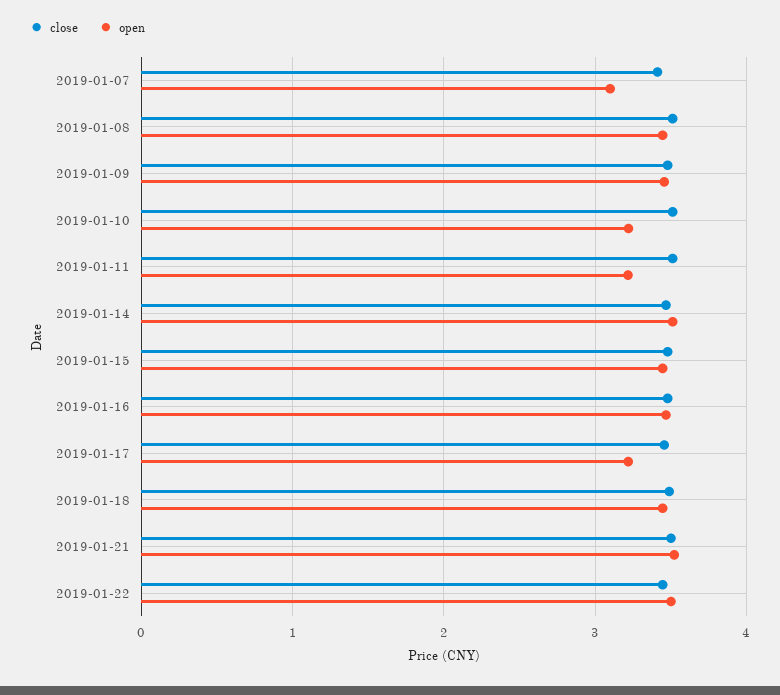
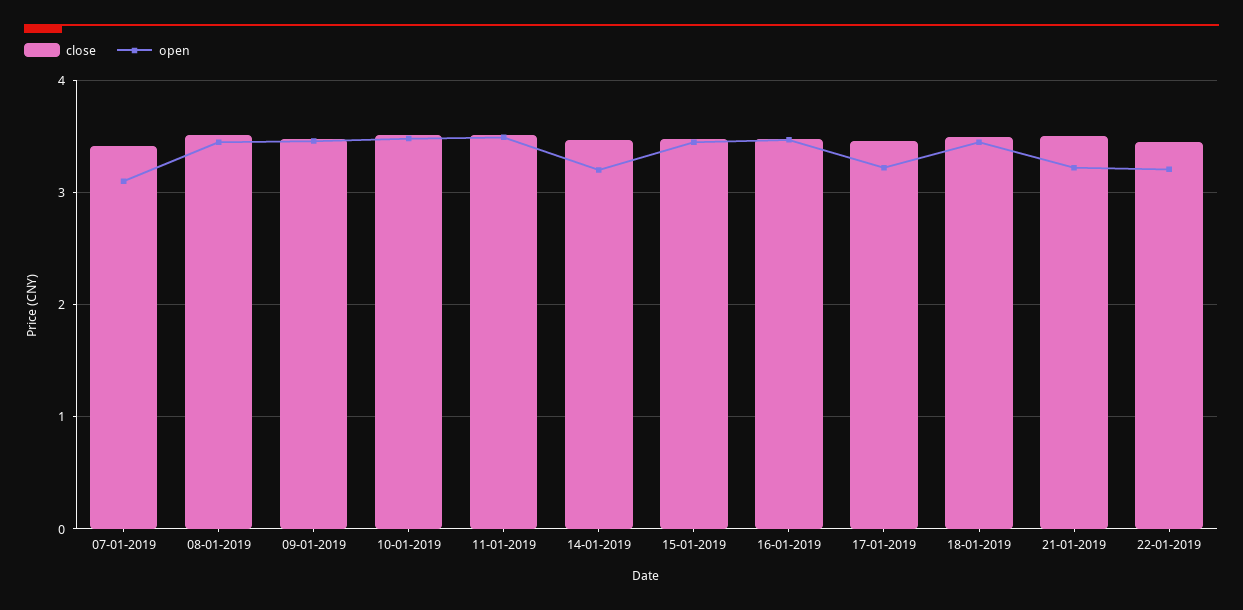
open, 2019-01-10: 3.2 -> 3.5
open, 2019-01-11: 3.2 -> 3.5
open, 2019-01-14: 3.5 -> 3.2
open, 2019-01-21: 3.5 -> 3.2
open, 2019-01-22: 3.5 -> 3.2

